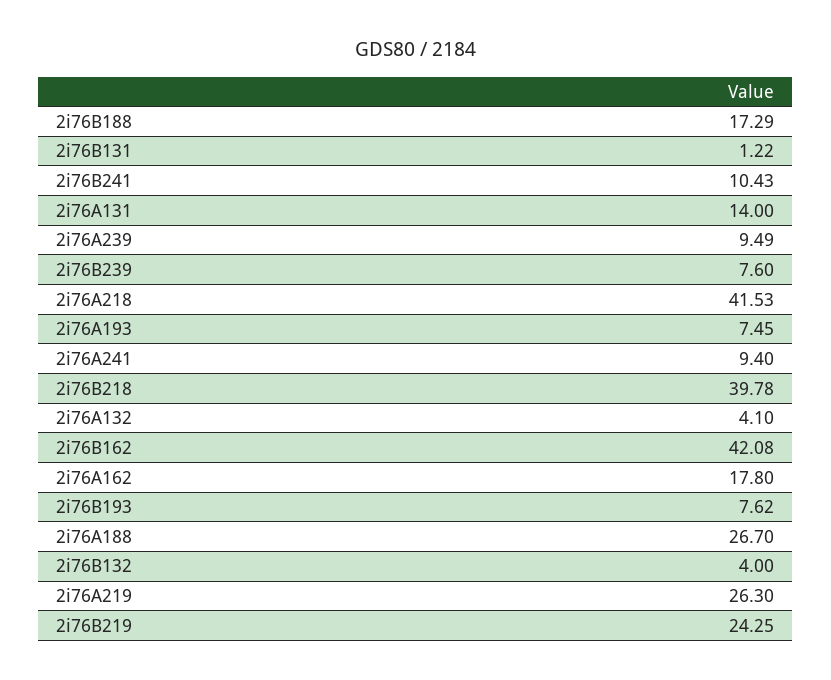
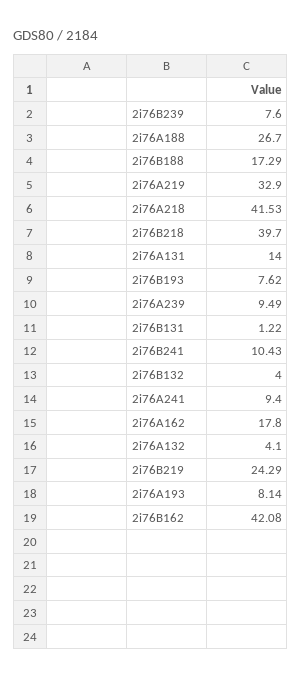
2i76A193: 7.45 -> 8.14
2i76B218: 39.78 -> 39.7
2i76A219: 26.3 -> 32.9
2i76B219: 24.25 -> 24.29

